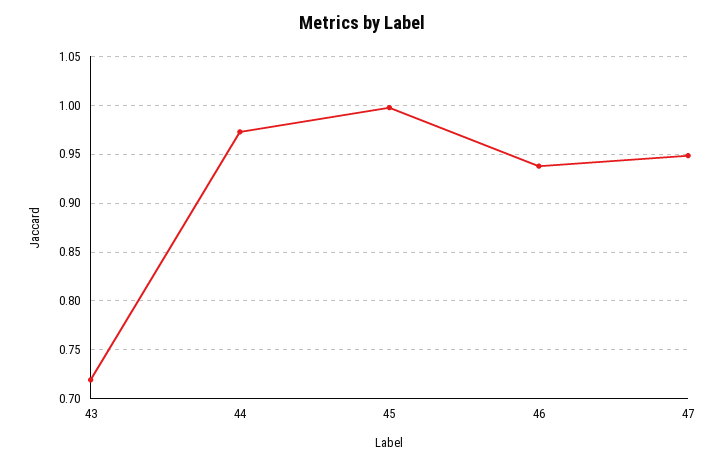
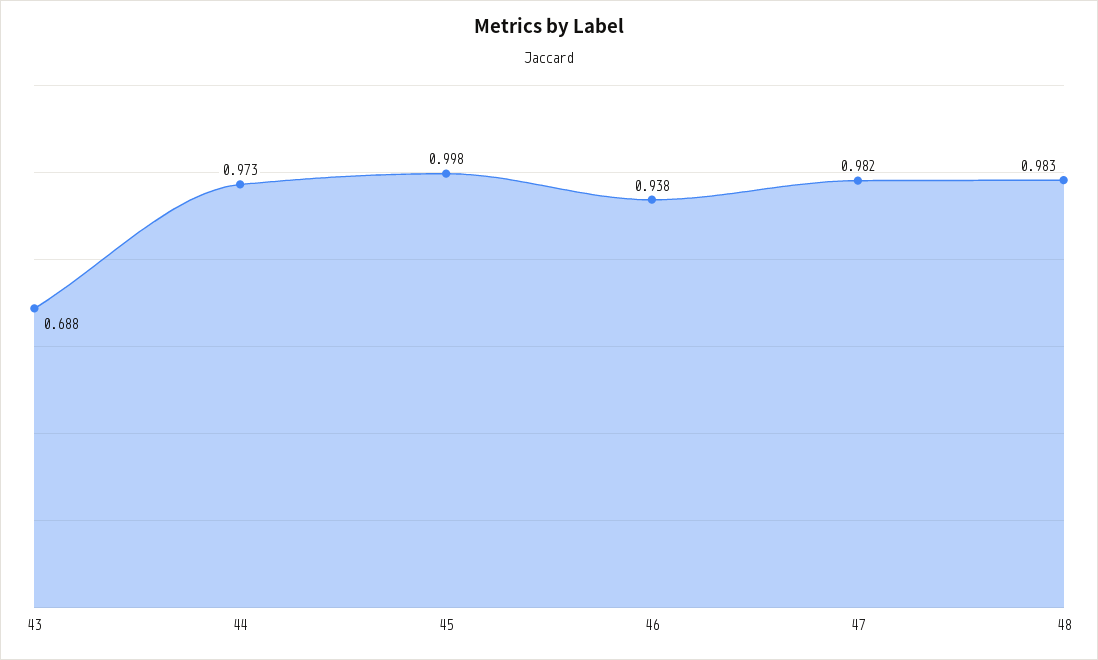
43: 0.72 -> 0.688
47: 0.95 -> 0.982
48: none -> 0.983

